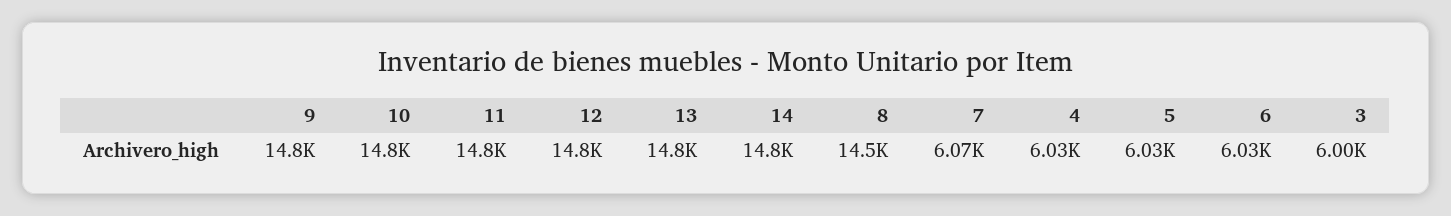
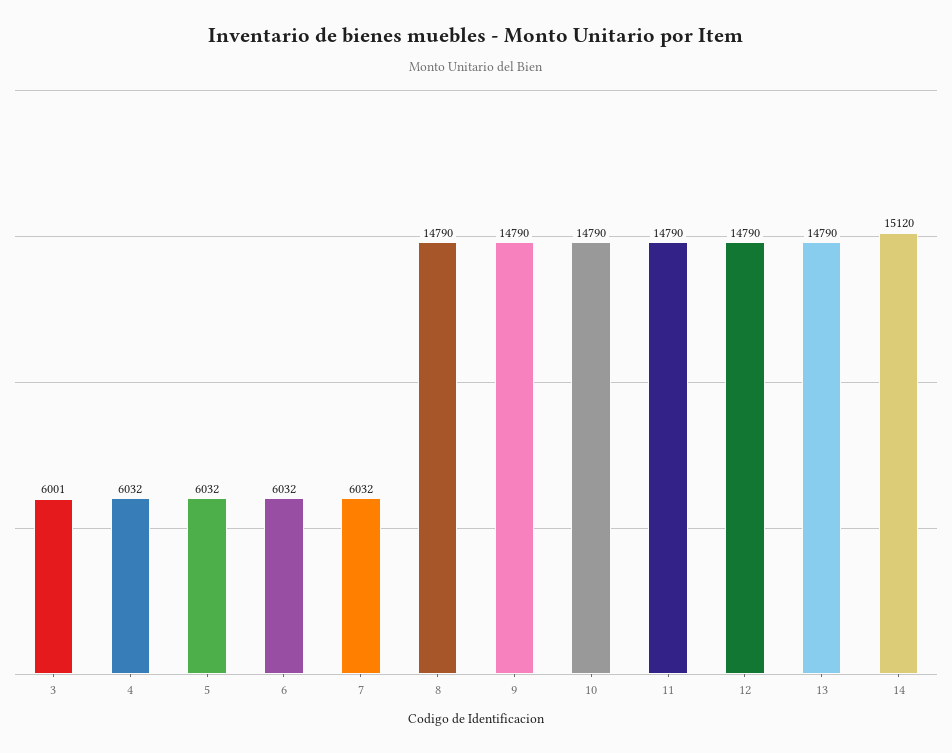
14: 14800 -> 15120
8: 14500 -> 14790
7: 6070 -> 6032

